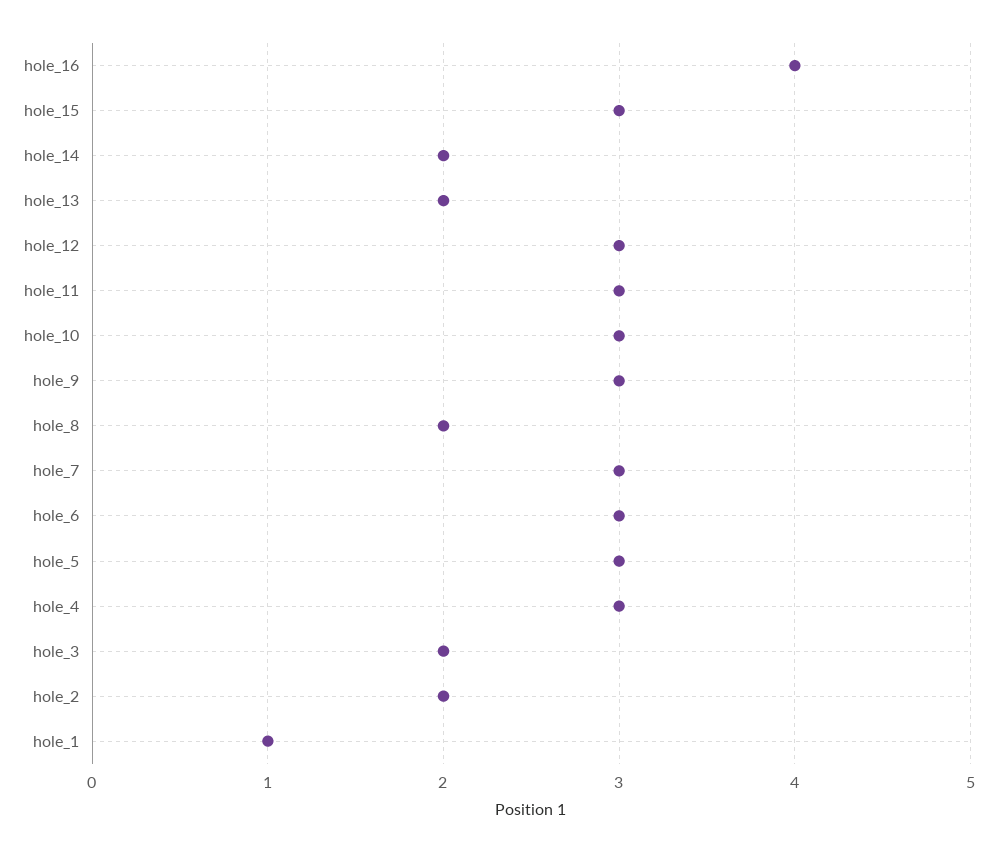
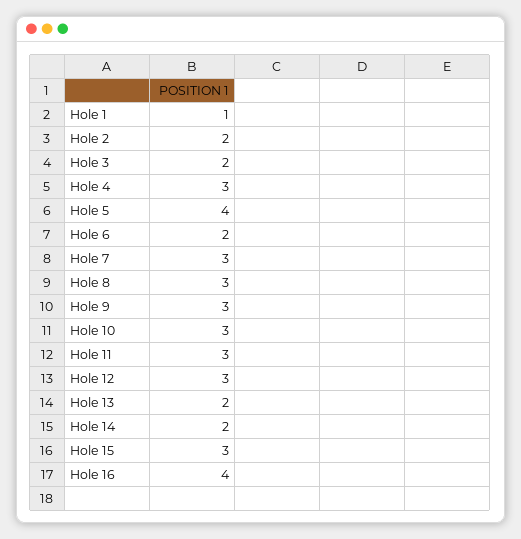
hole_8: 2 -> 3
hole_6: 3 -> 2
hole_5: 3 -> 4

